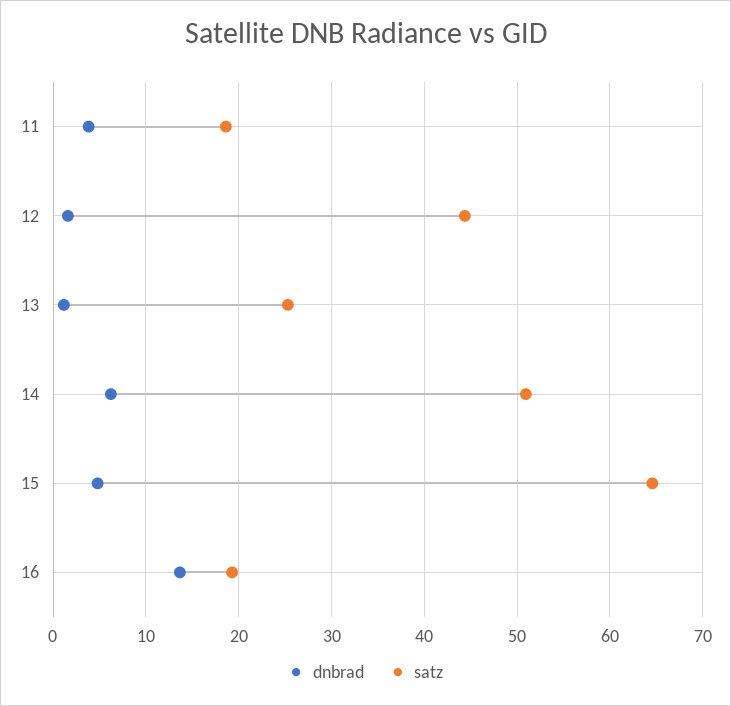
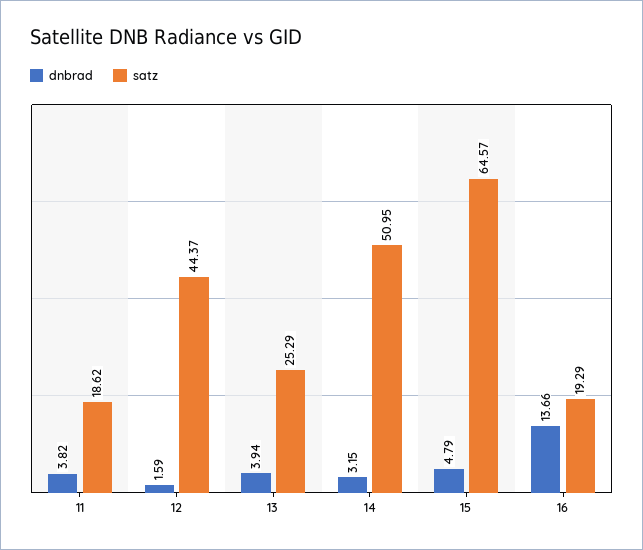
dnbrad, 13: 1 -> 3.94
dnbrad, 14: 6 -> 3.15

